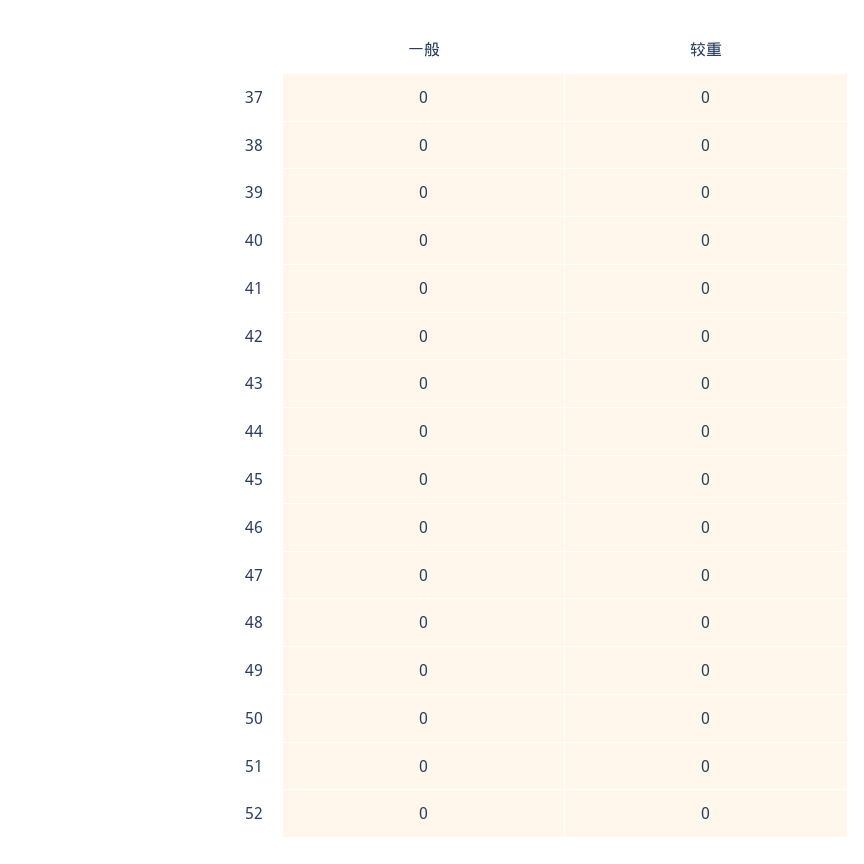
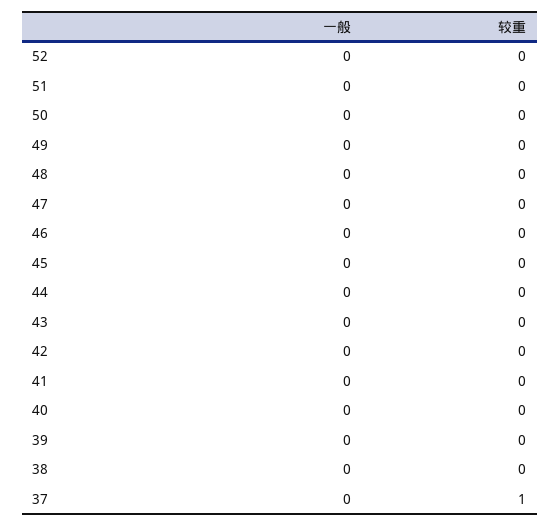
较重, 37: 0 -> 1

